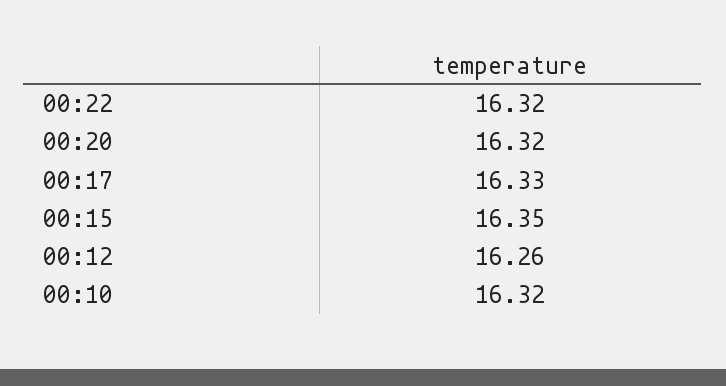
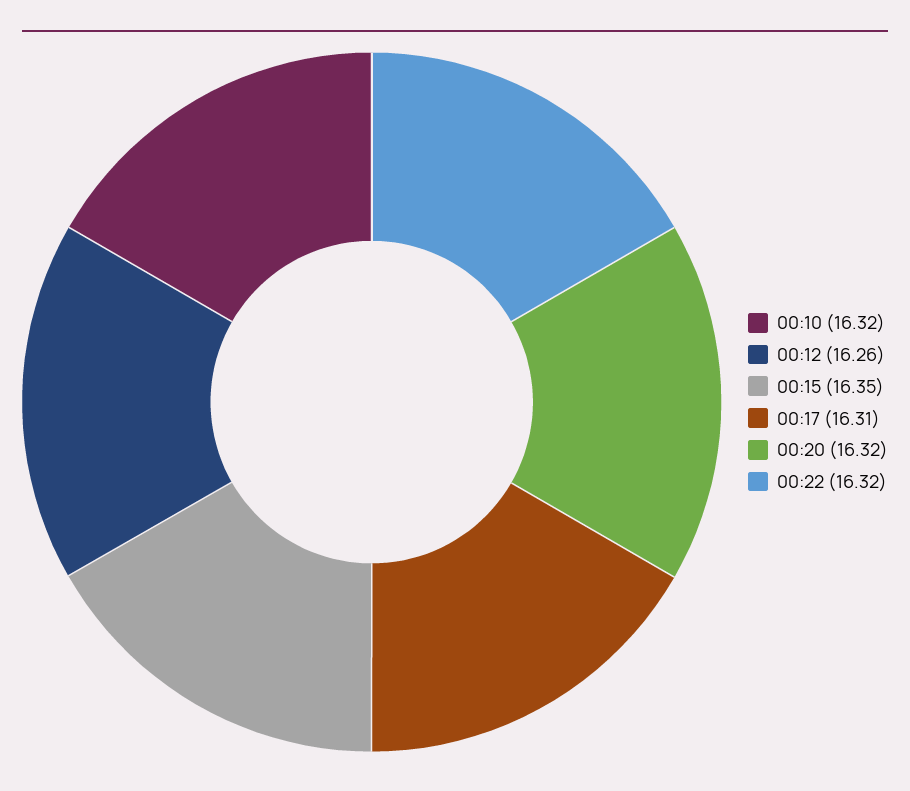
00:17: 16.33 -> 16.31

